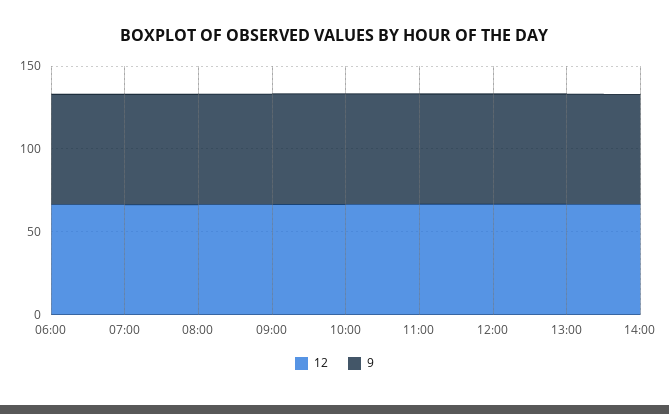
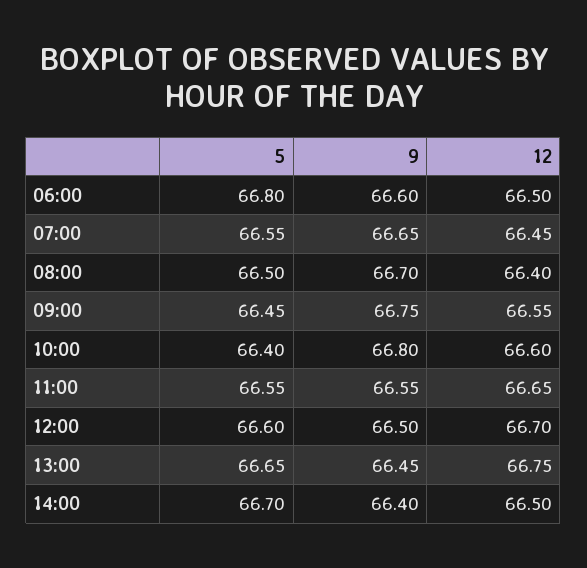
5, 06:00: none -> 66.8
5, 07:00: none -> 66.55
5, 08:00: none -> 66.5
5, 09:00: none -> 66.45
5, 10:00: none -> 66.4
5, 11:00: none -> 66.55
5, 12:00: none -> 66.6
5, 13:00: none -> 66.65
5, 14:00: none -> 66.7

